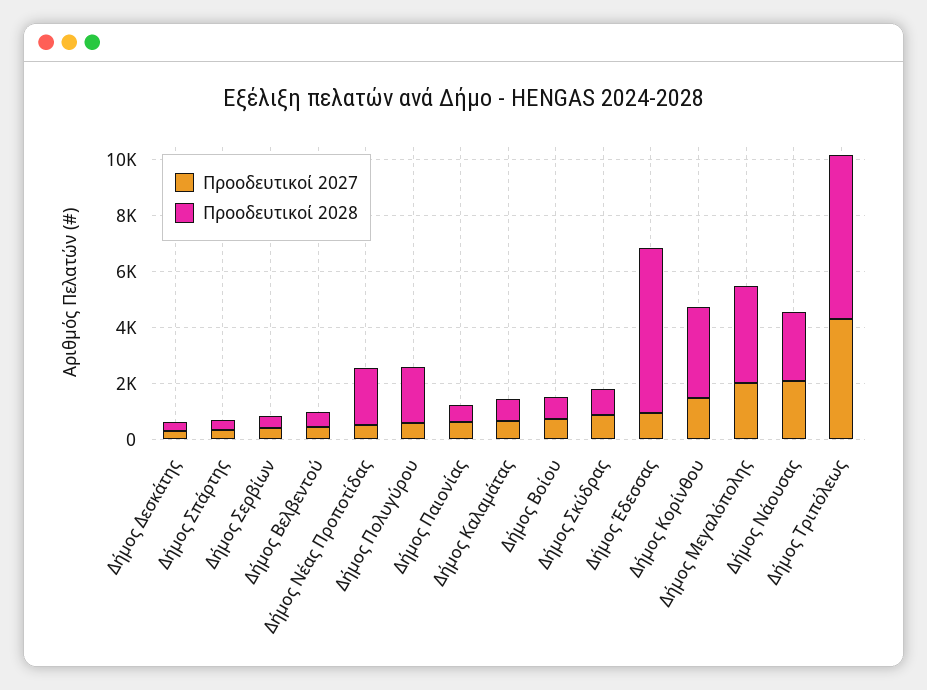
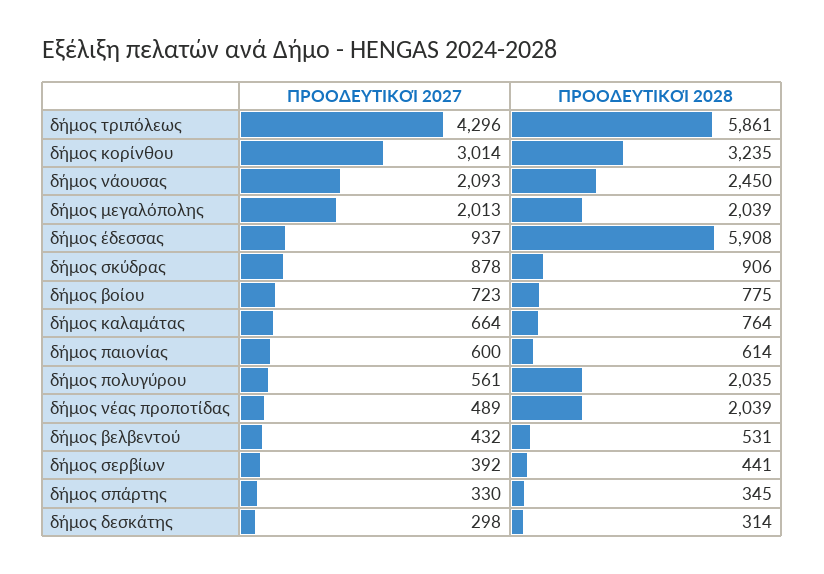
Προοδευτικοί 2027, Δήμος Κορίνθου: 1500 -> 3014
Προοδευτικοί 2028, Δήμος Μεγαλόπολης: 3500 -> 2039

